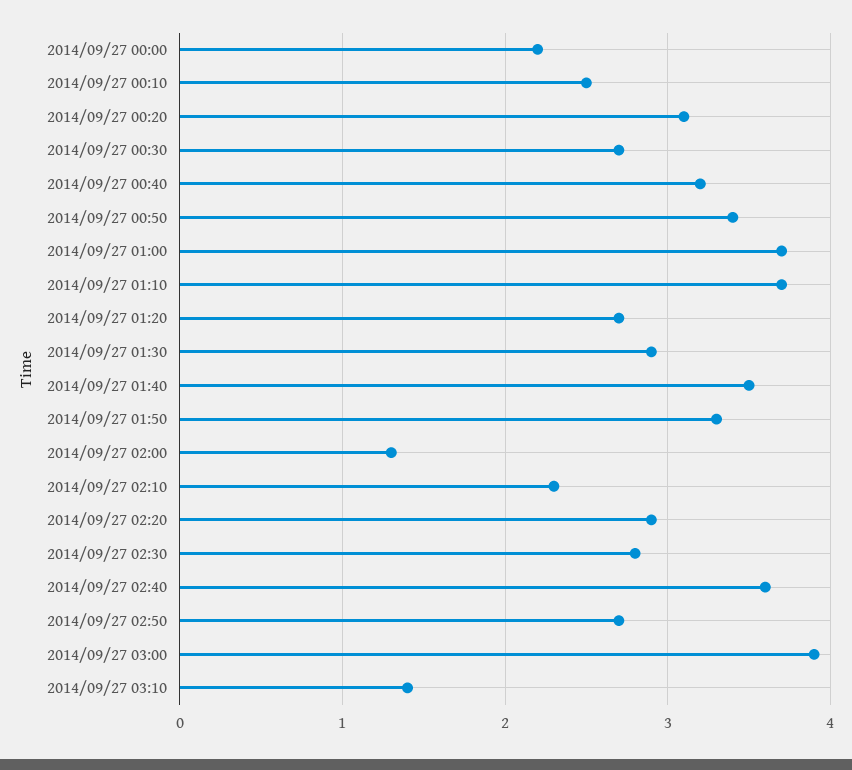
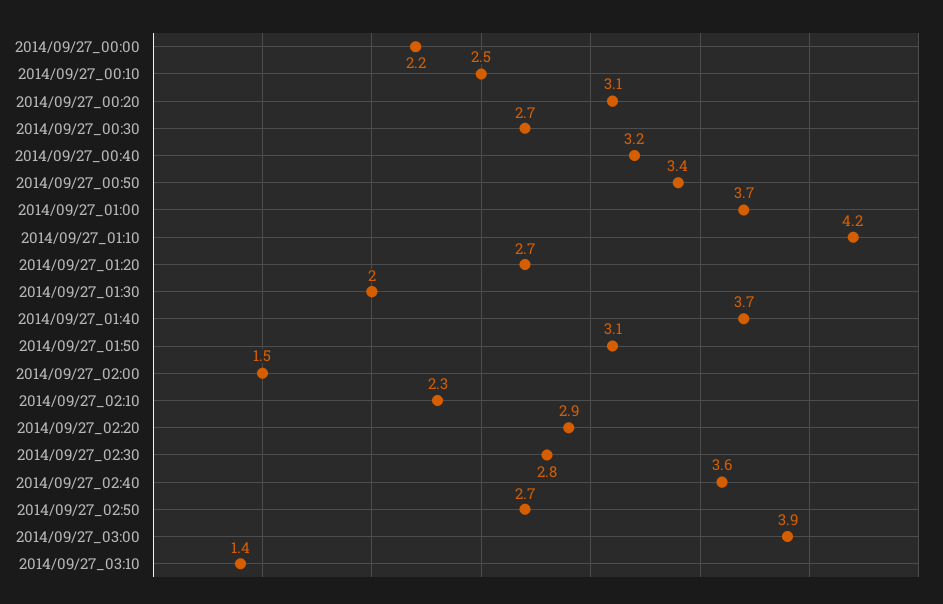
2014/09/27 01:10: 3.7 -> 4.2
2014/09/27 01:30: 2.9 -> 2
2014/09/27 01:40: 3.5 -> 3.7
2014/09/27 01:50: 3.3 -> 3.1
2014/09/27 02:00: 1.3 -> 1.5

